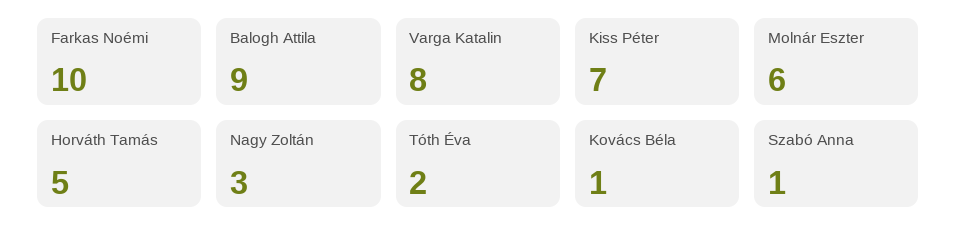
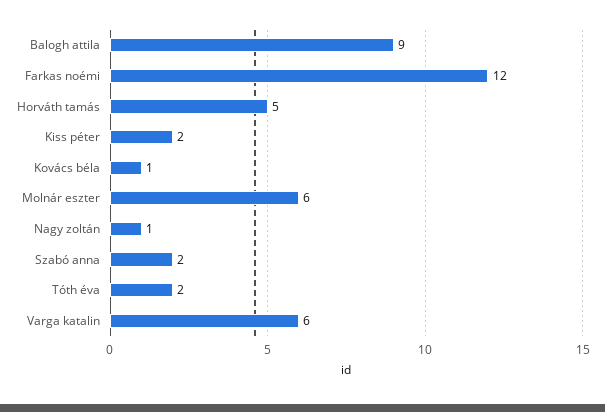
Farkas Noémi: 10 -> 12
Varga Katalin: 8 -> 6
Kiss Péter: 7 -> 2
Nagy Zoltán: 3 -> 1
Szabó Anna: 1 -> 2

